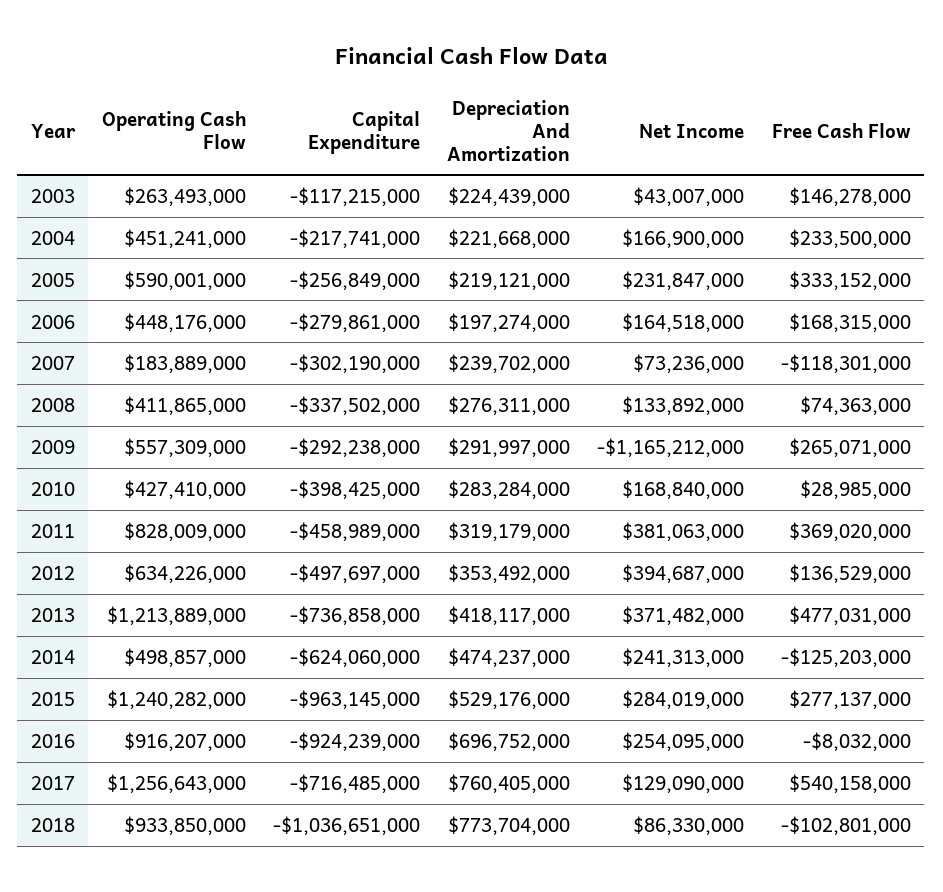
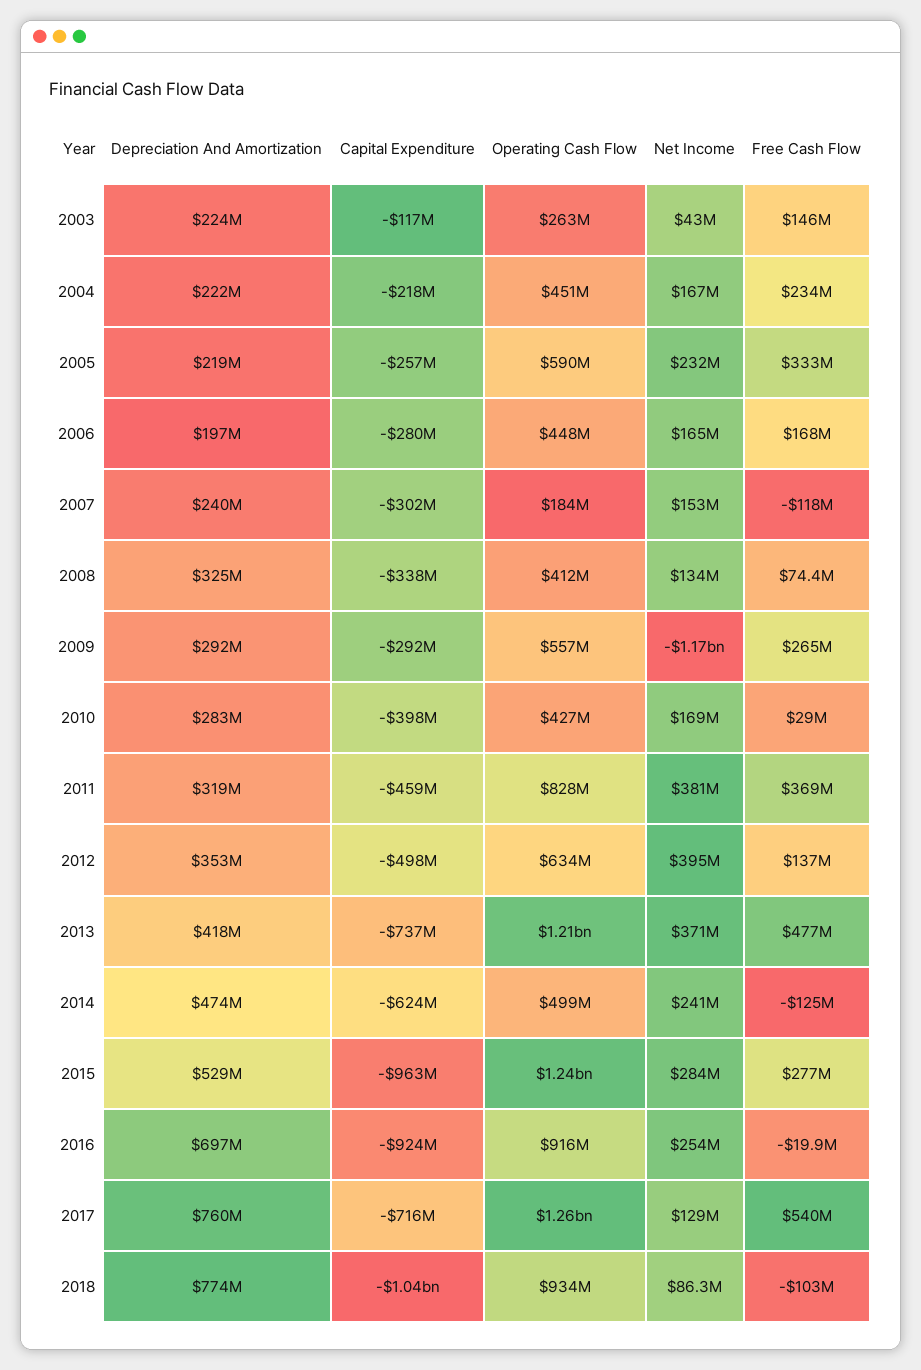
Net Income, 2007: 73236000 -> 153000000
Depreciation And Amortization, 2008: 276311000 -> 325000000
Free Cash Flow, 2016: -8032000 -> -19900000

